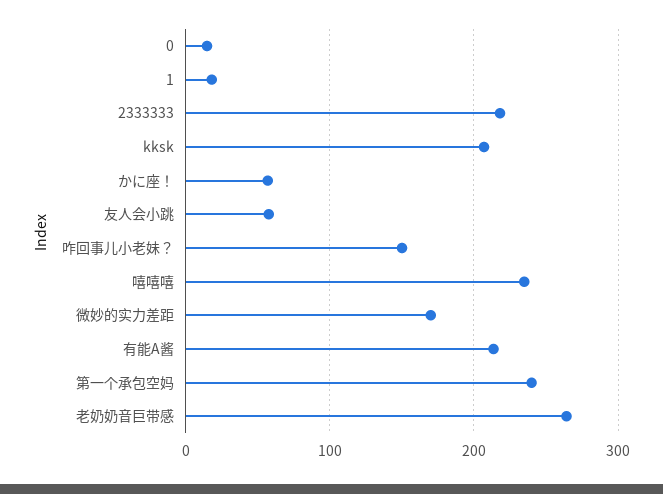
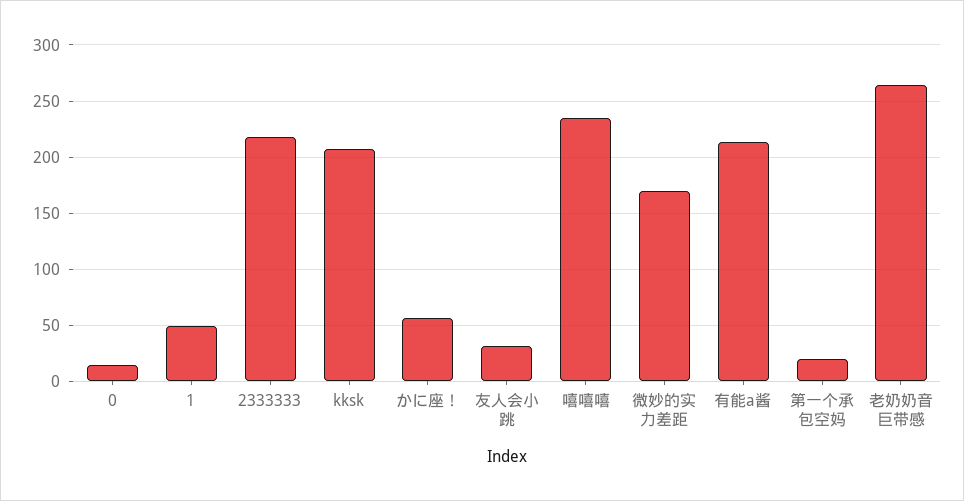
1: 20 -> 50
友人会小跳: 60 -> 30
咋回事儿小老妹？: 150 -> none
第一个承包空妈: 240 -> 20

